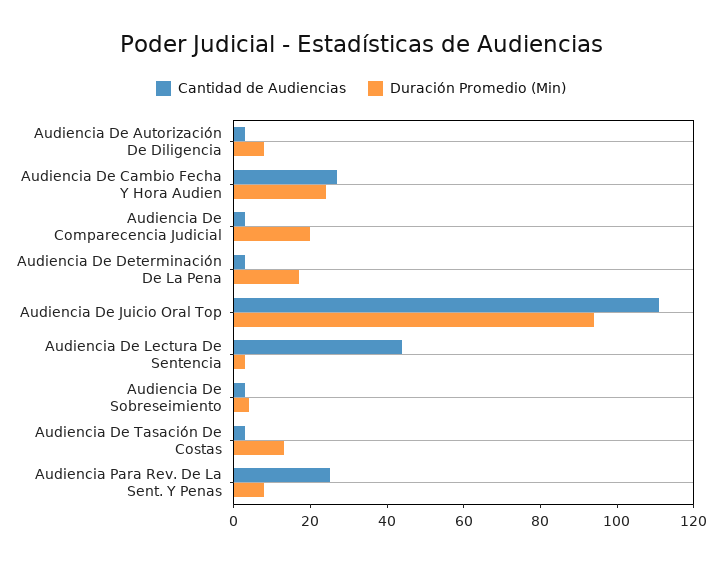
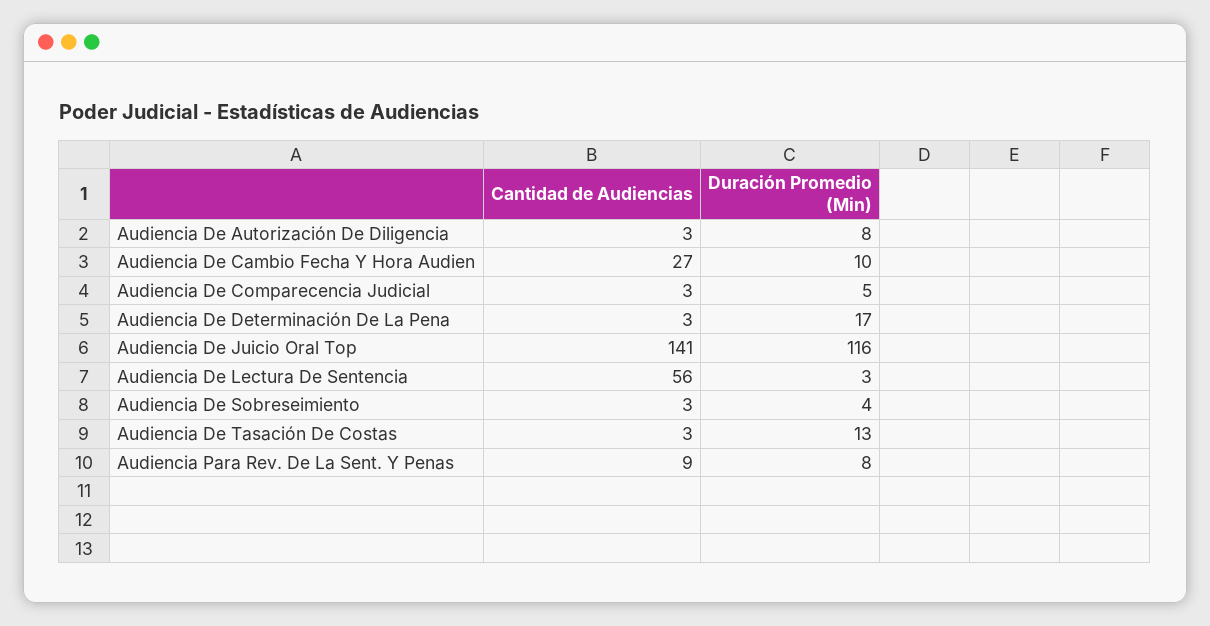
Duración Promedio (Min), Audiencia De Cambio Fecha Y Hora Audien: 25 -> 10
Duración Promedio (Min), Audiencia De Comparecencia Judicial: 20 -> 5
Cantidad de Audiencias, Audiencia De Juicio Oral Top: 110 -> 141
Duración Promedio (Min), Audiencia De Juicio Oral Top: 95 -> 116
Cantidad de Audiencias, Audiencia De Lectura De Sentencia: 45 -> 56
Cantidad de Audiencias, Audiencia Para Rev. De La Sent. Y Penas: 25 -> 9

